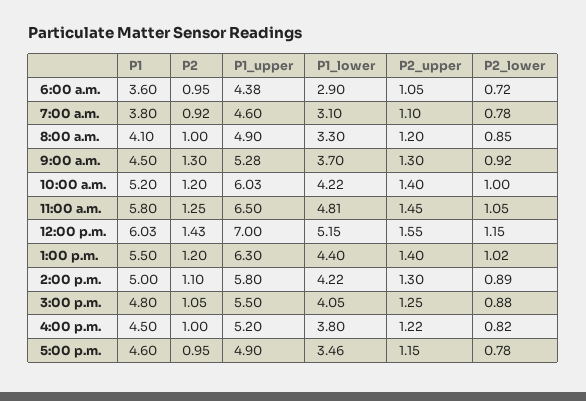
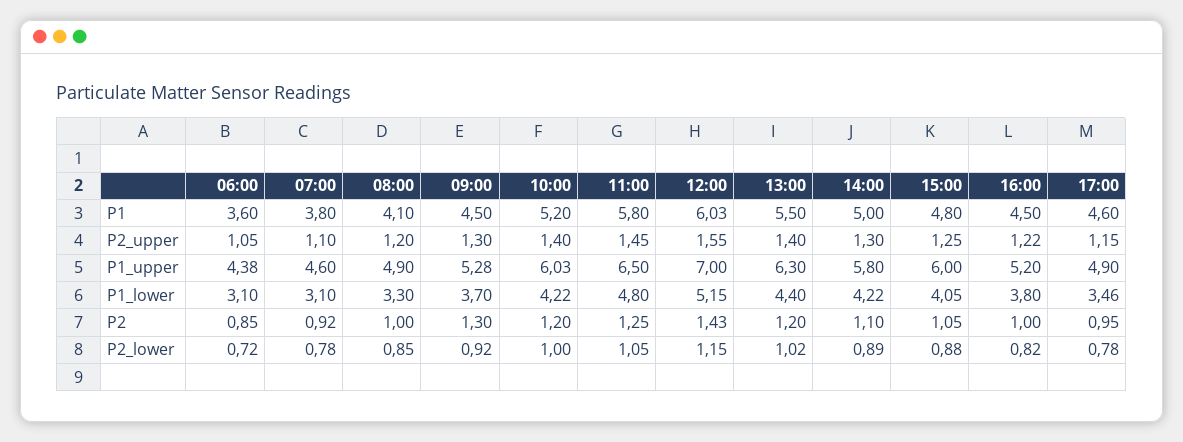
P2, 6:00 a.m.: 0.95 -> 0.85
P1_lower, 6:00 a.m.: 2.9 -> 3.1
P1_lower, 11:00 a.m.: 4.81 -> 4.8
P1_upper, 3:00 p.m.: 5.5 -> 6

